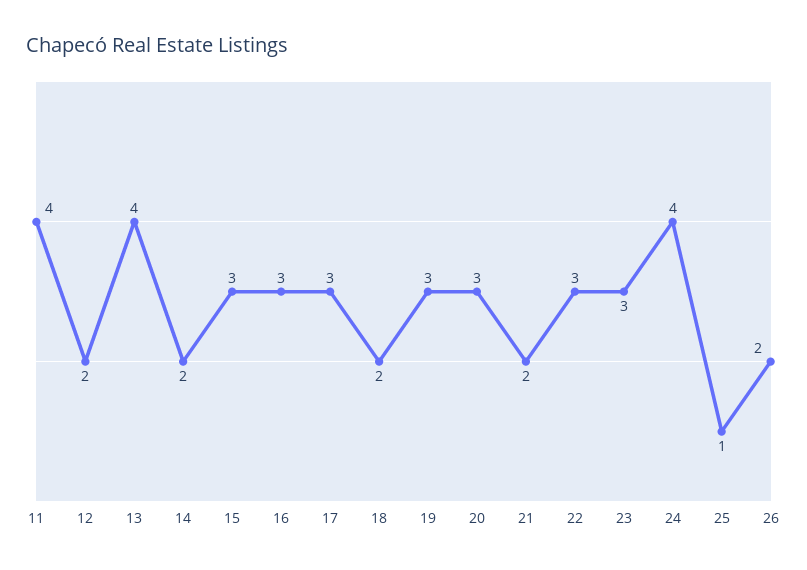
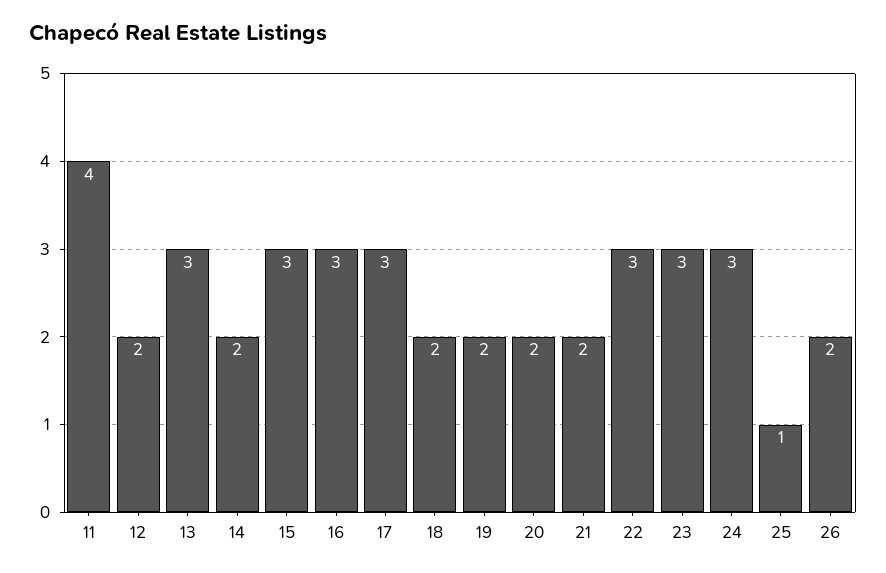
13: 4 -> 3
19: 3 -> 2
20: 3 -> 2
24: 4 -> 3

